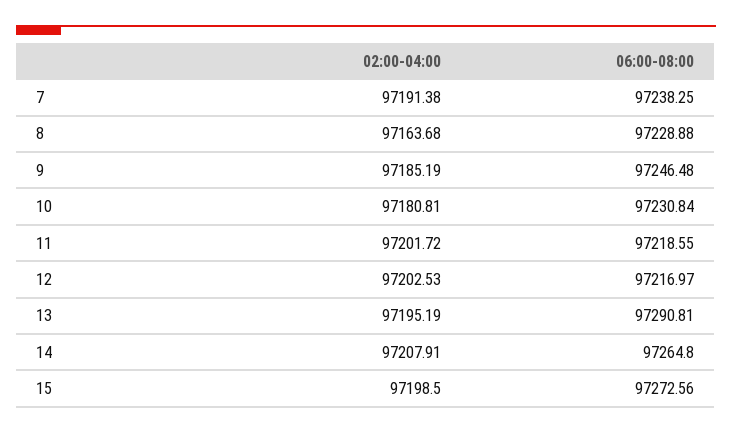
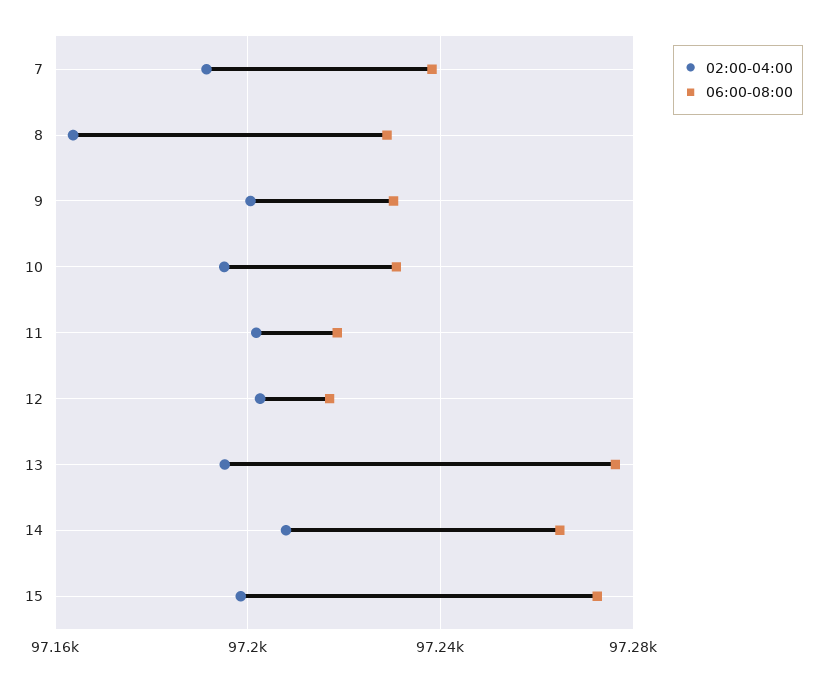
02:00-04:00, 9: 97185.19 -> 97200
06:00-08:00, 9: 97246.48 -> 97230
02:00-04:00, 10: 97180.81 -> 97195
06:00-08:00, 13: 97290.81 -> 97275

